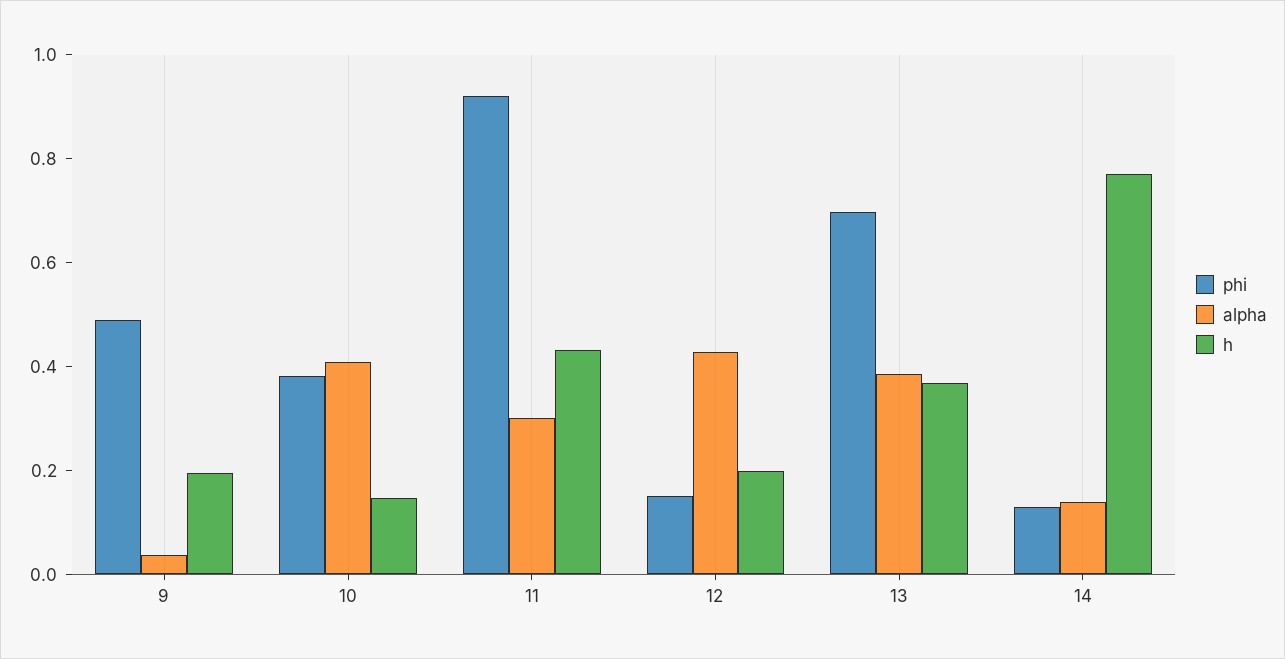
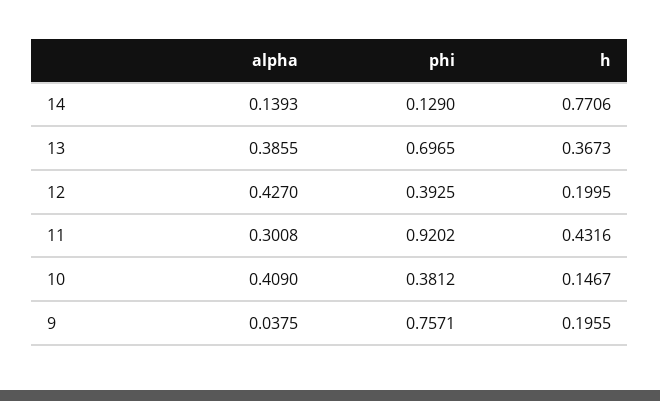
phi, 9: 0.5 -> 0.7571
phi, 12: 0.15 -> 0.3925

